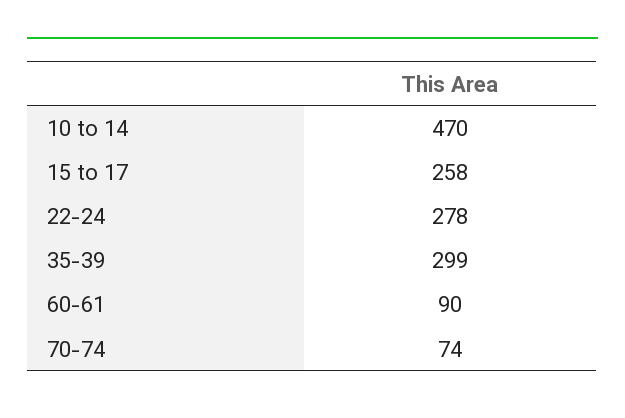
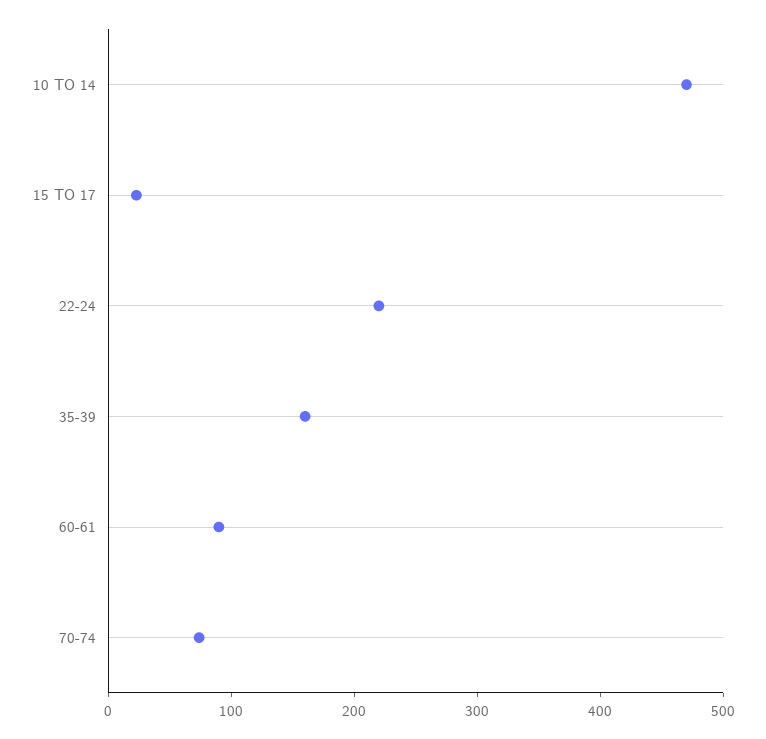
15 to 17: 258 -> 20
22-24: 278 -> 220
35-39: 299 -> 160

